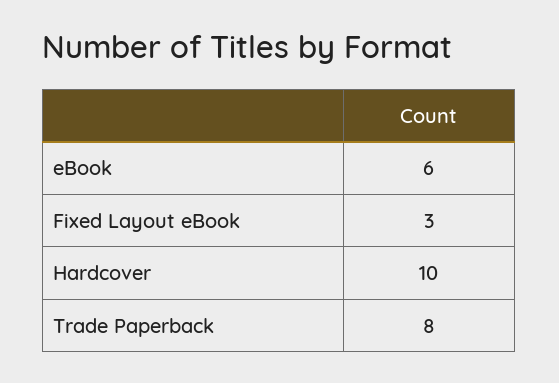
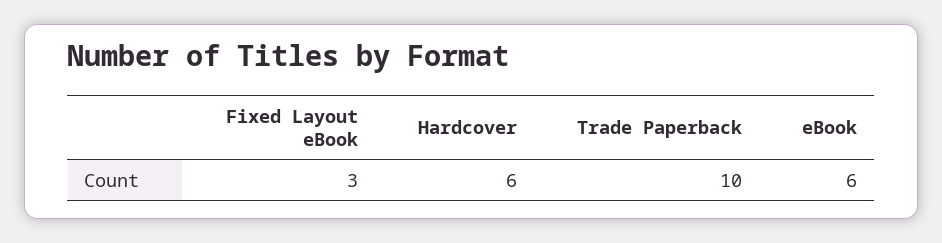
Hardcover: 10 -> 6
Trade Paperback: 8 -> 10

